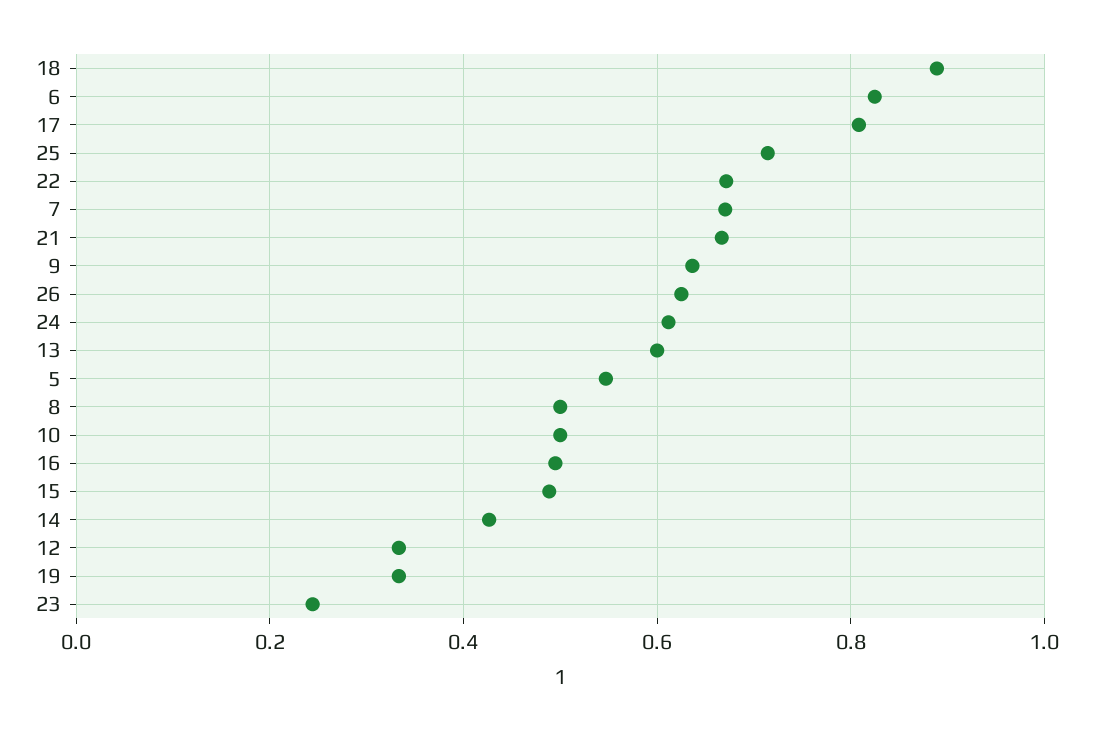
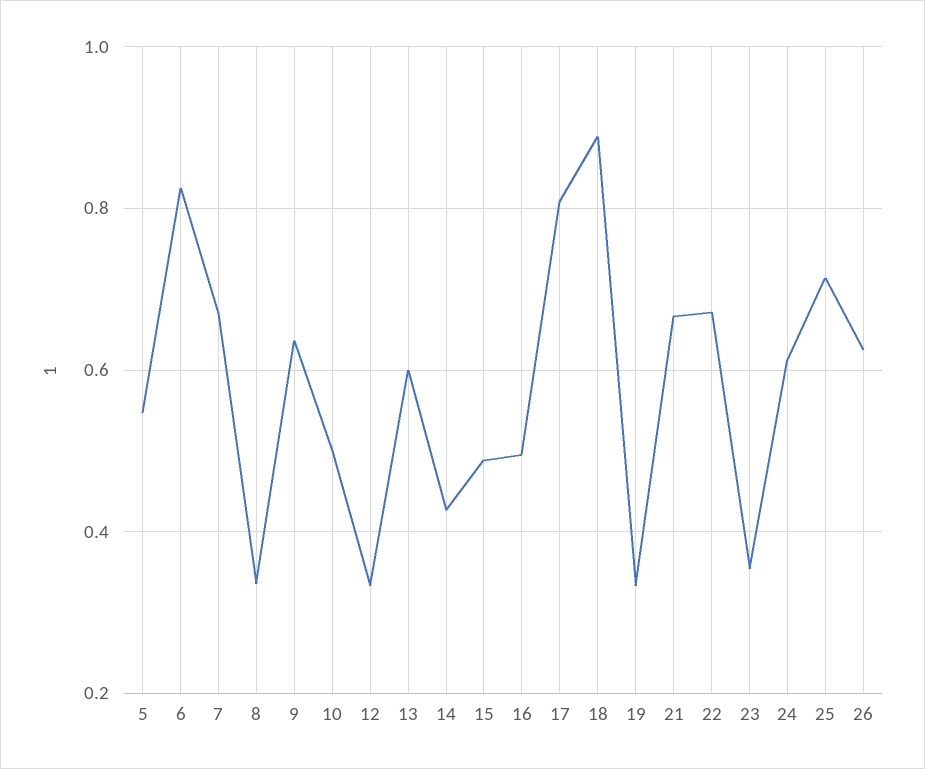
8: 0.5 -> 0.34
23: 0.24 -> 0.36

